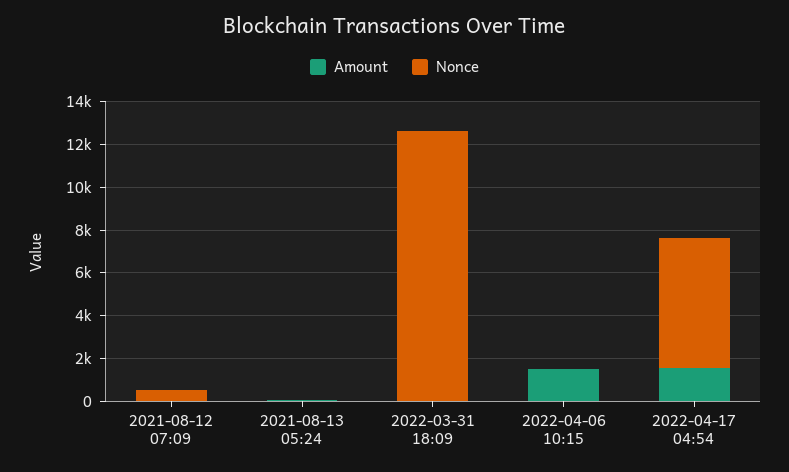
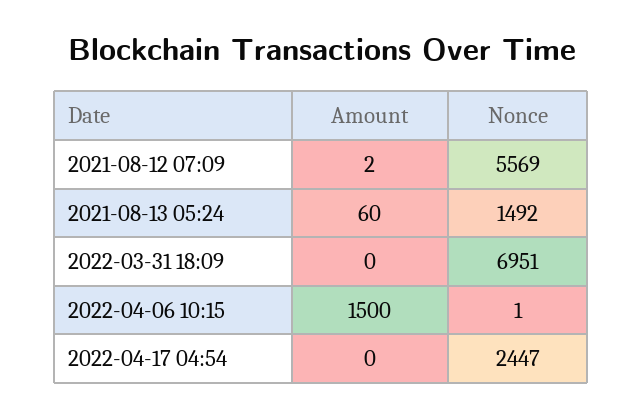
Nonce, 2021-08-12 07:09: 500 -> 5569
Nonce, 2021-08-13 05:24: 0 -> 1492
Nonce, 2022-03-31 18:09: 12500 -> 6951
Amount, 2022-04-17 04:54: 1500 -> 0
Nonce, 2022-04-17 04:54: 6000 -> 2447

